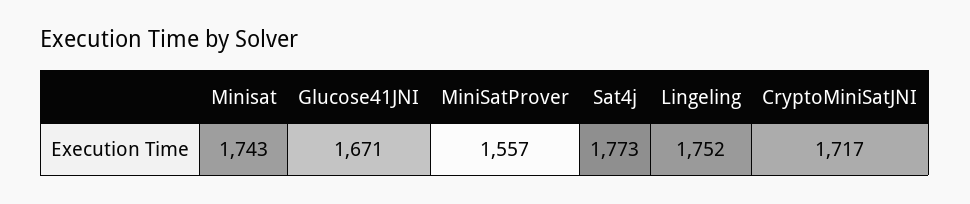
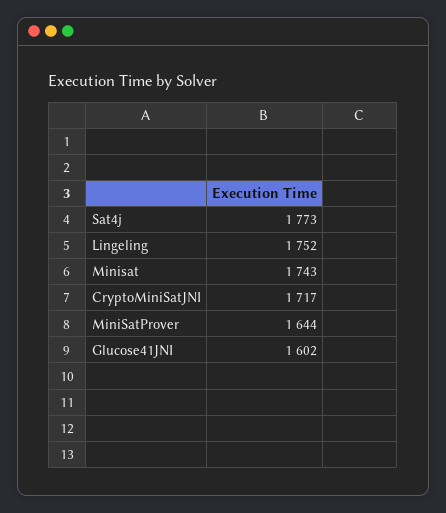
Glucose41JNI: 1671 -> 1602
MiniSatProver: 1557 -> 1644

